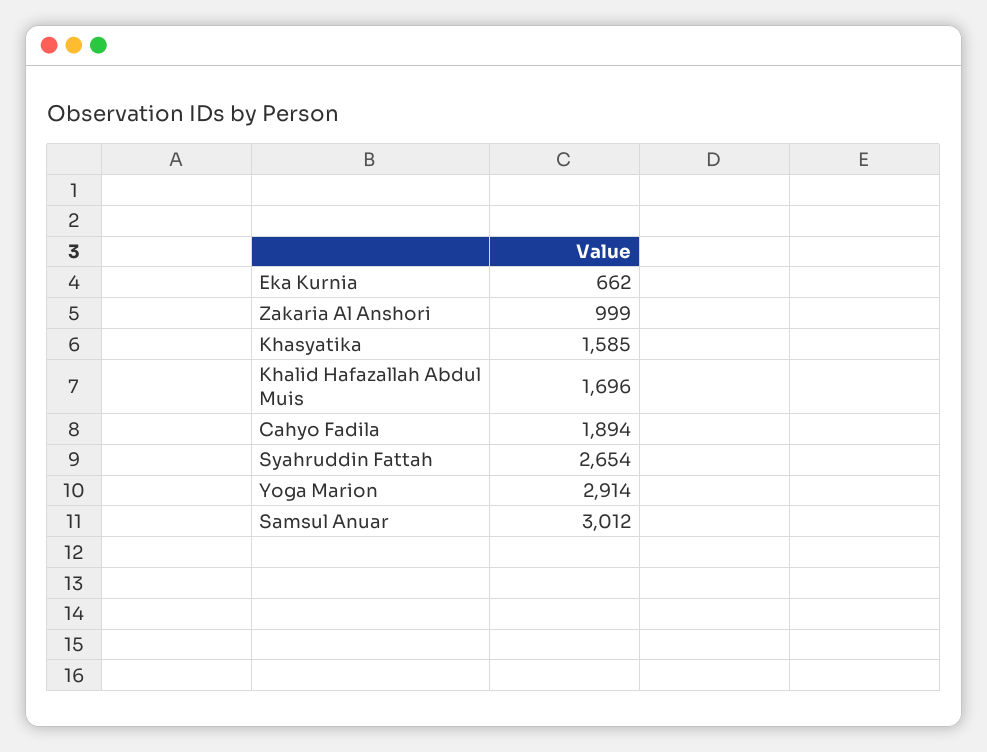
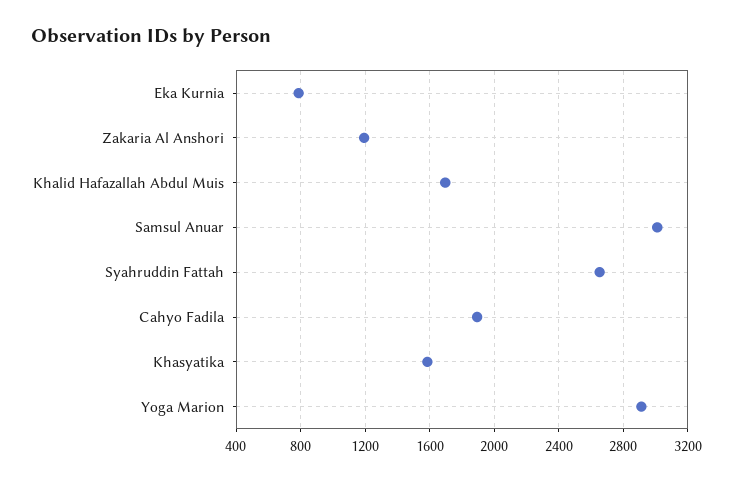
Eka Kurnia: 662 -> 800
Zakaria Al Anshori: 999 -> 1200

